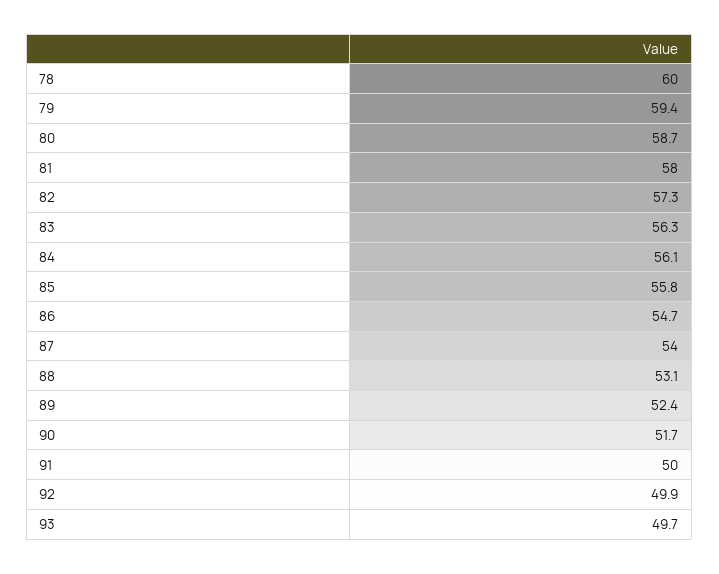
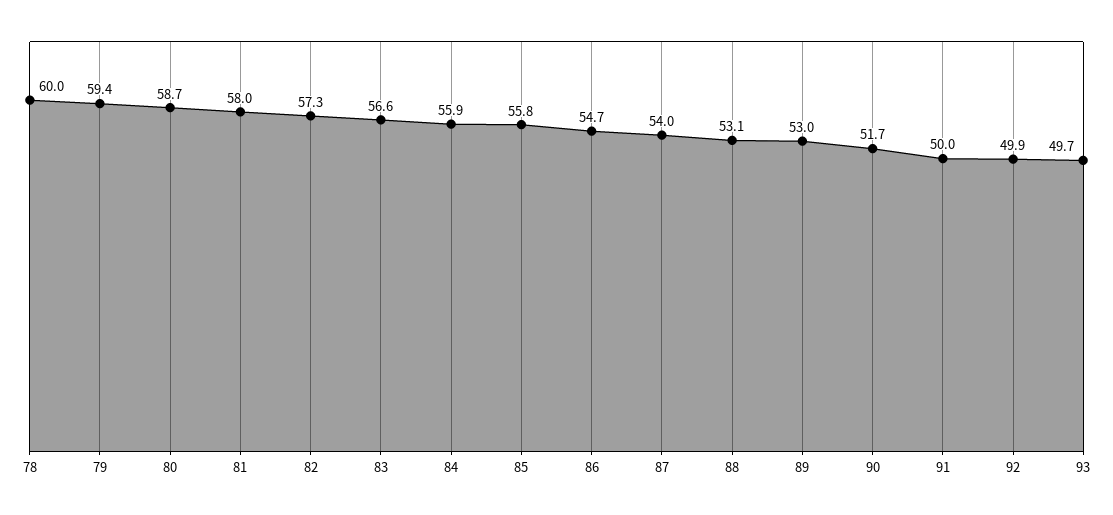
83: 56.3 -> 56.6
84: 56.1 -> 55.9
89: 52.4 -> 53

